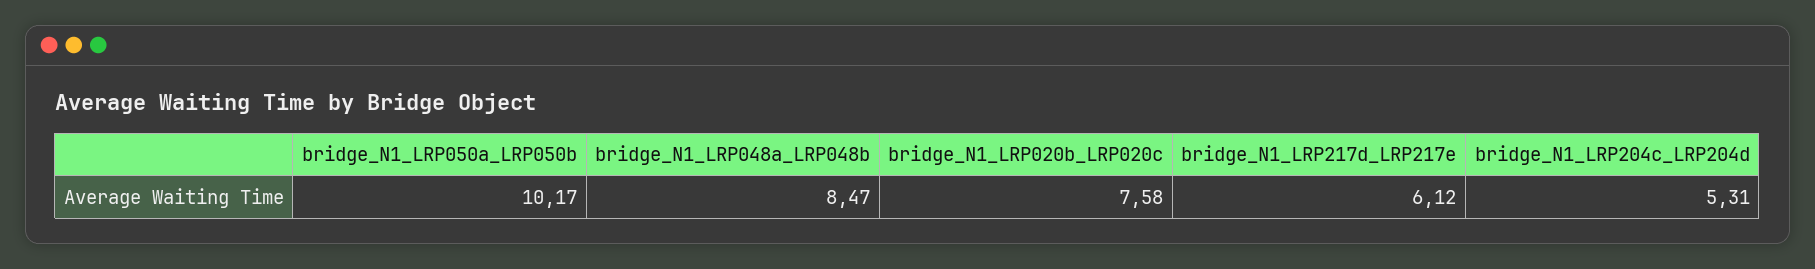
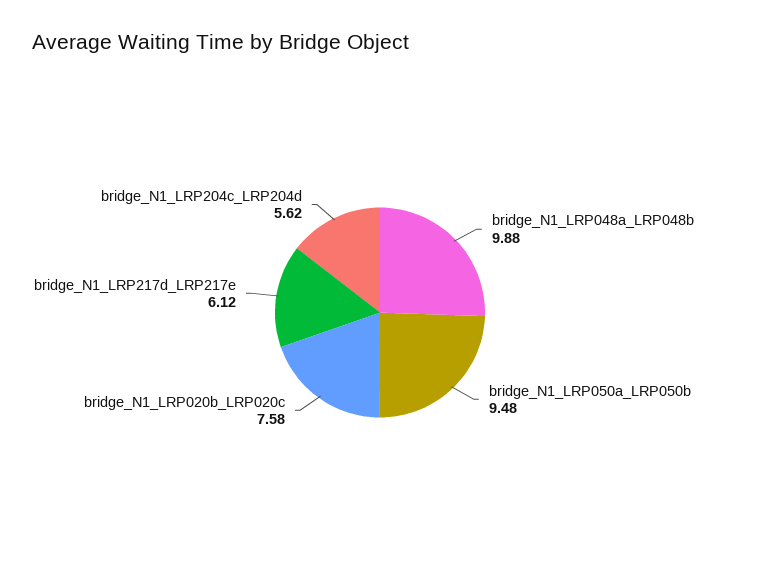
bridge_N1_LRP050a_LRP050b: 10.17 -> 9.48
bridge_N1_LRP048a_LRP048b: 8.47 -> 9.88
bridge_N1_LRP204c_LRP204d: 5.31 -> 5.62

